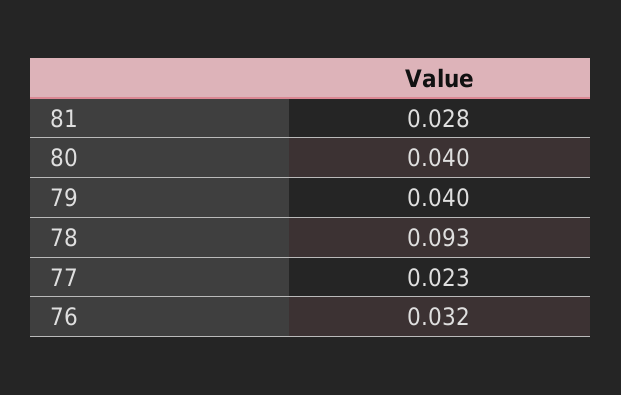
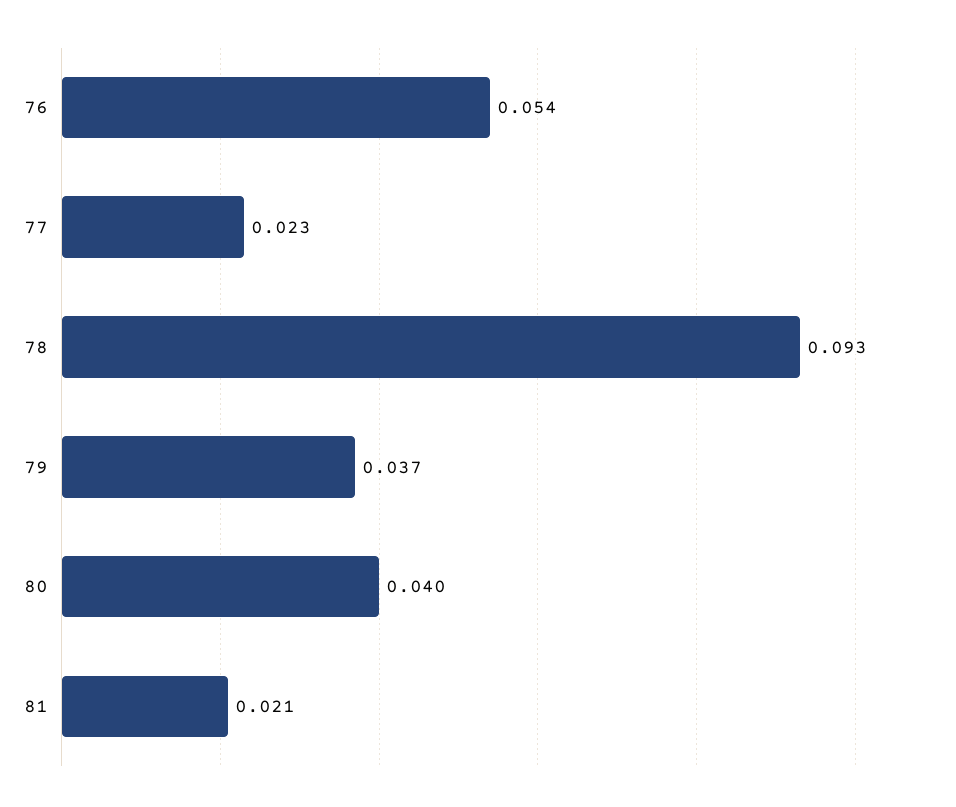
81: 0.028 -> 0.021
79: 0.04 -> 0.037
76: 0.032 -> 0.054

